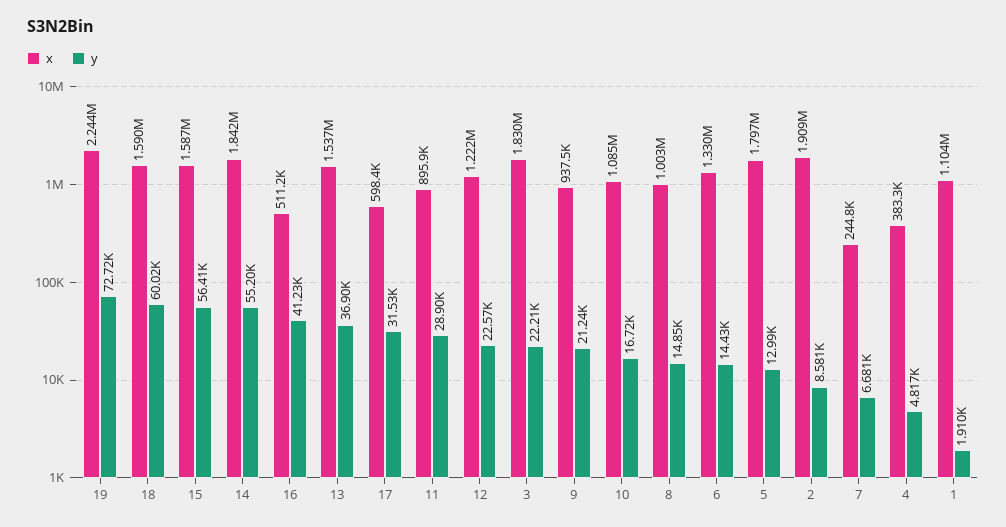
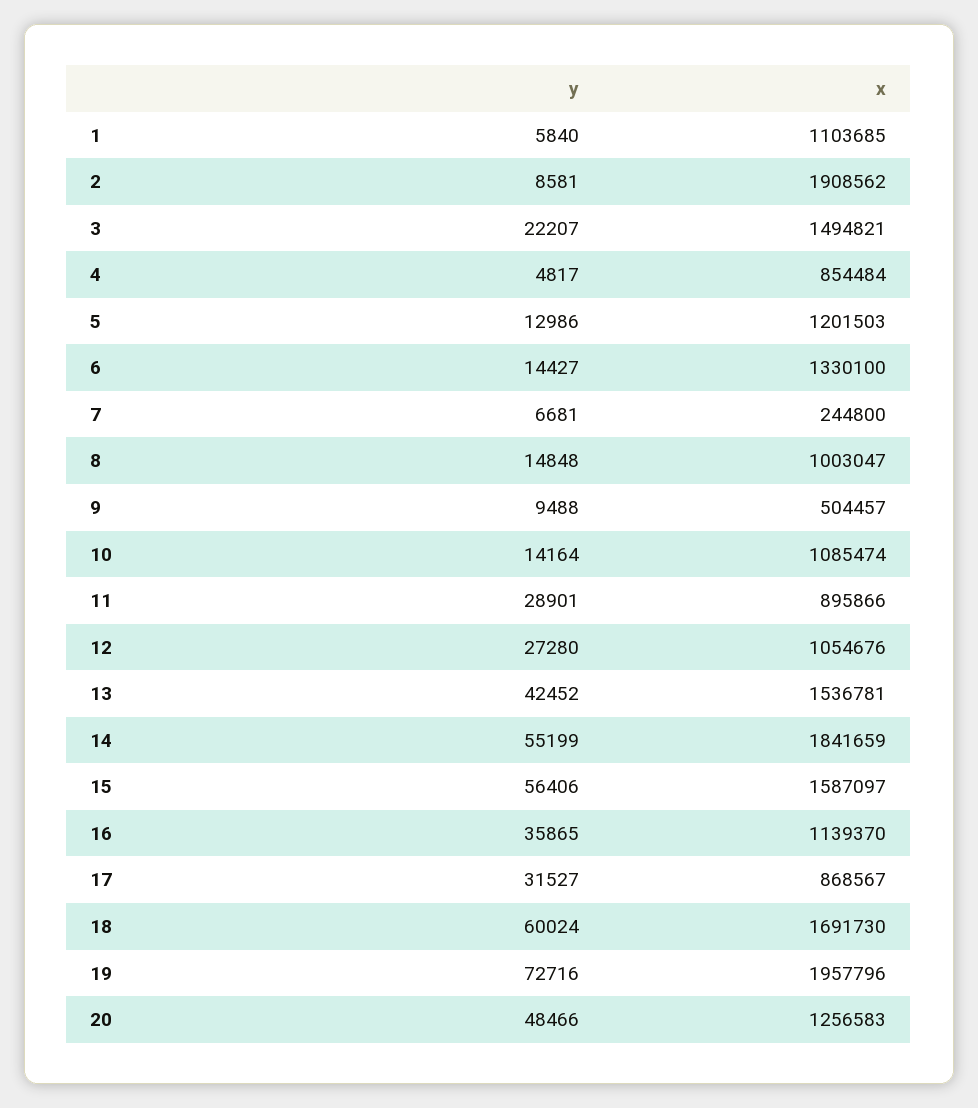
x, 19: 2244000 -> 1957796
x, 18: 1590000 -> 1691730
x, 16: 511200 -> 1139370
y, 16: 41230 -> 35865
y, 13: 36900 -> 42452
x, 17: 598400 -> 868567
x, 12: 1222000 -> 1054676
y, 12: 22570 -> 27280
x, 3: 1830000 -> 1494821
x, 9: 937500 -> 504457
y, 9: 21240 -> 9488
y, 10: 16720 -> 14164
x, 5: 1797000 -> 1201503
x, 4: 383300 -> 854484
y, 1: 1910 -> 5840
y, 20: none -> 48466
x, 20: none -> 1256583

